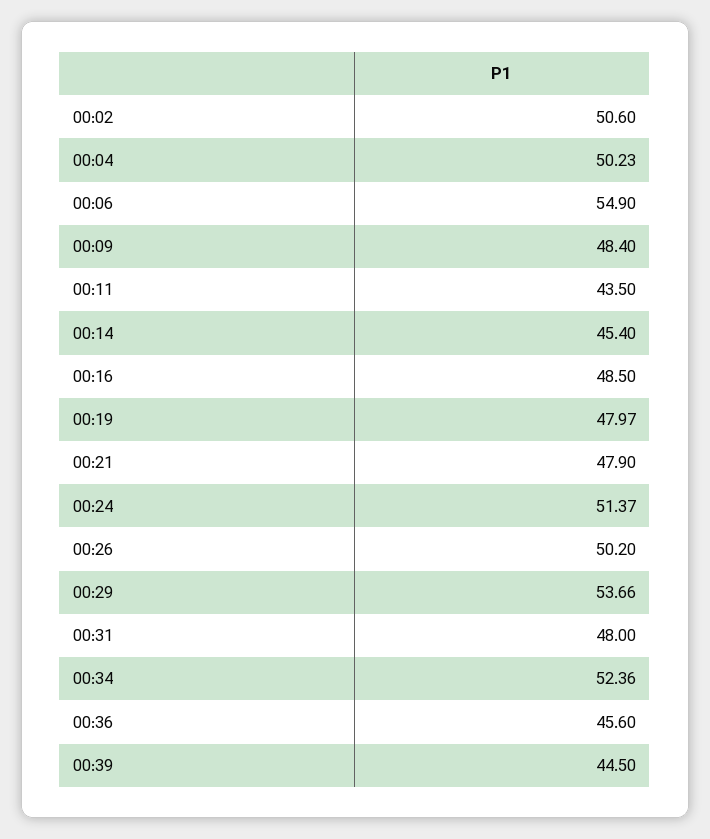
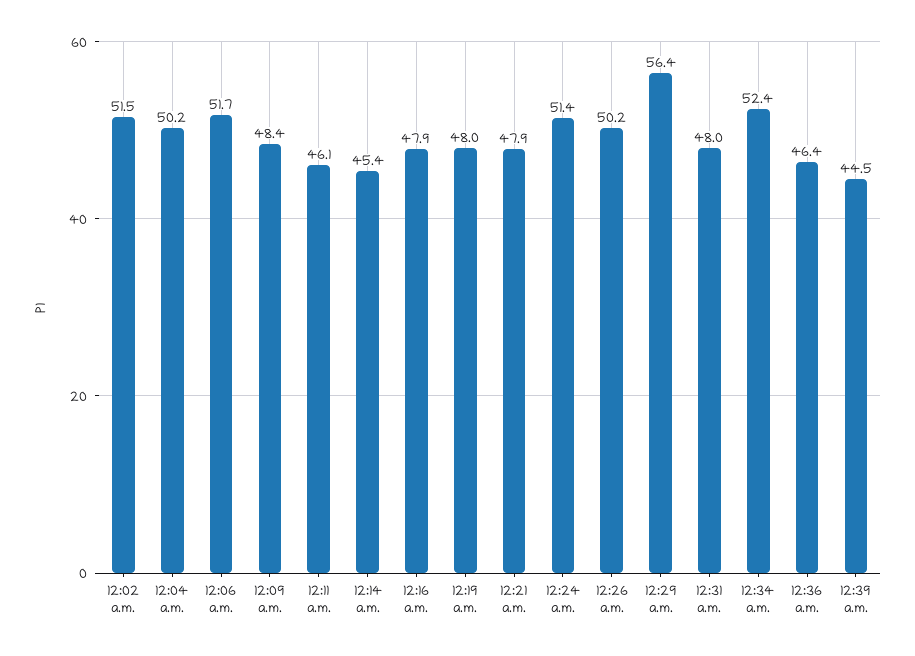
00:02: 50.6 -> 51.5
00:06: 54.9 -> 51.7
00:11: 43.5 -> 46.1
00:16: 48.5 -> 47.9
00:29: 53.66 -> 56.4
00:36: 45.6 -> 46.4

